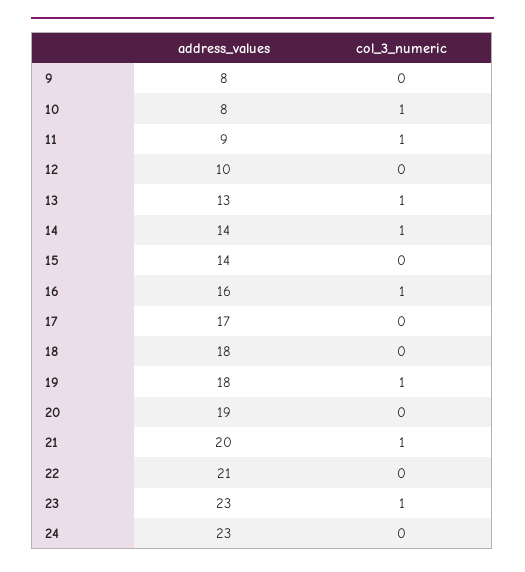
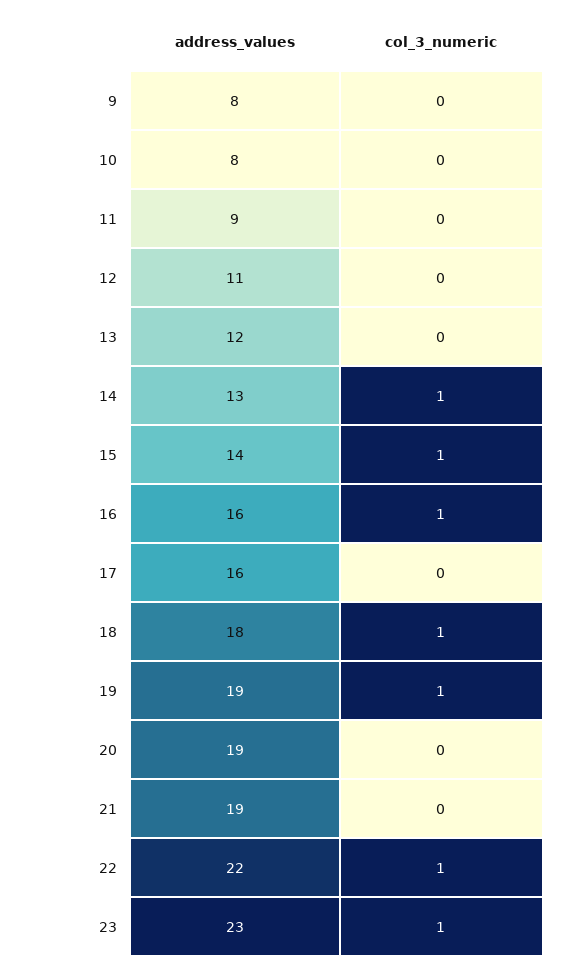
col_3_numeric, 10: 1 -> 0
col_3_numeric, 11: 1 -> 0
address_values, 12: 10 -> 11
address_values, 13: 13 -> 12
col_3_numeric, 13: 1 -> 0
address_values, 14: 14 -> 13
col_3_numeric, 15: 0 -> 1
address_values, 17: 17 -> 16
col_3_numeric, 18: 0 -> 1
address_values, 19: 18 -> 19
address_values, 21: 20 -> 19
col_3_numeric, 21: 1 -> 0
address_values, 22: 21 -> 22
col_3_numeric, 22: 0 -> 1
address_values, 24: 23 -> none
col_3_numeric, 24: 0 -> none

